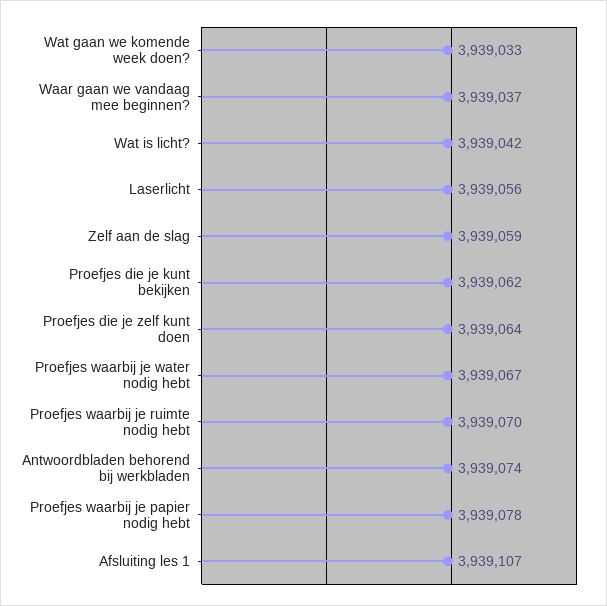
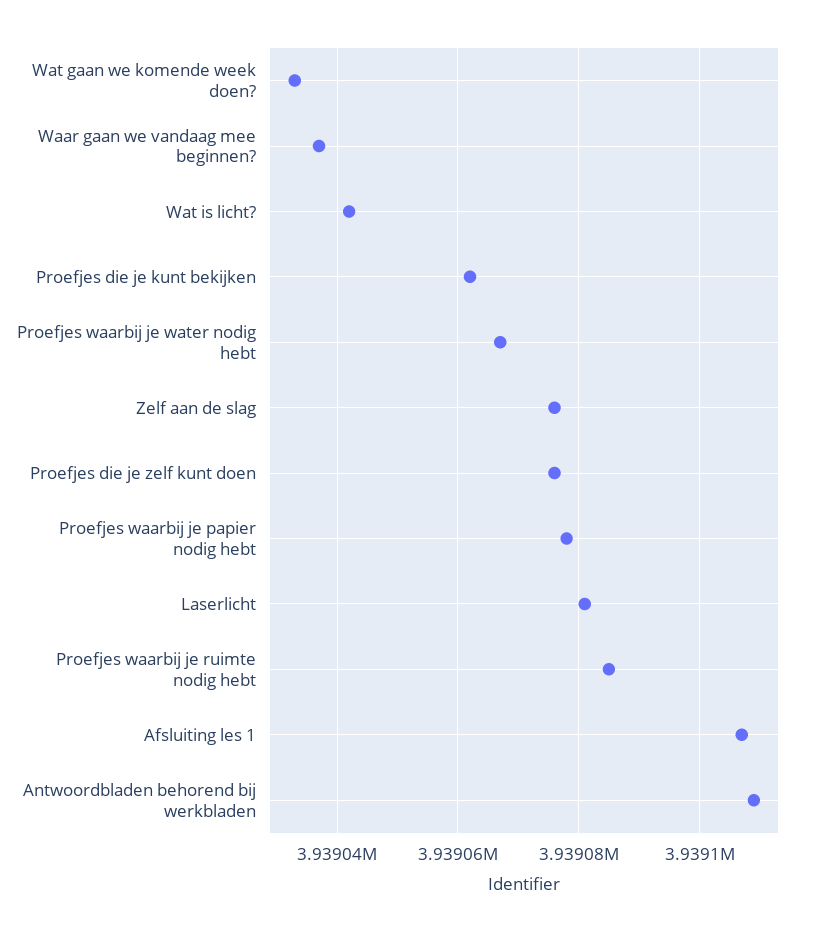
Laserlicht: 3939056 -> 3939080
Zelf aan de slag: 3939059 -> 3939075
Proefjes die je zelf kunt doen: 3939064 -> 3939075
Proefjes waarbij je ruimte nodig hebt: 3939070 -> 3939085
Antwoordbladen behorend bij werkbladen: 3939074 -> 3939110

